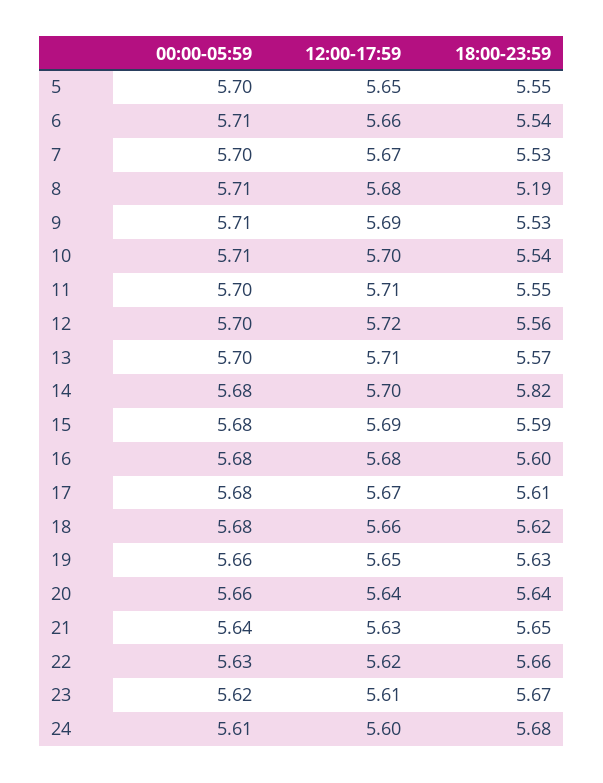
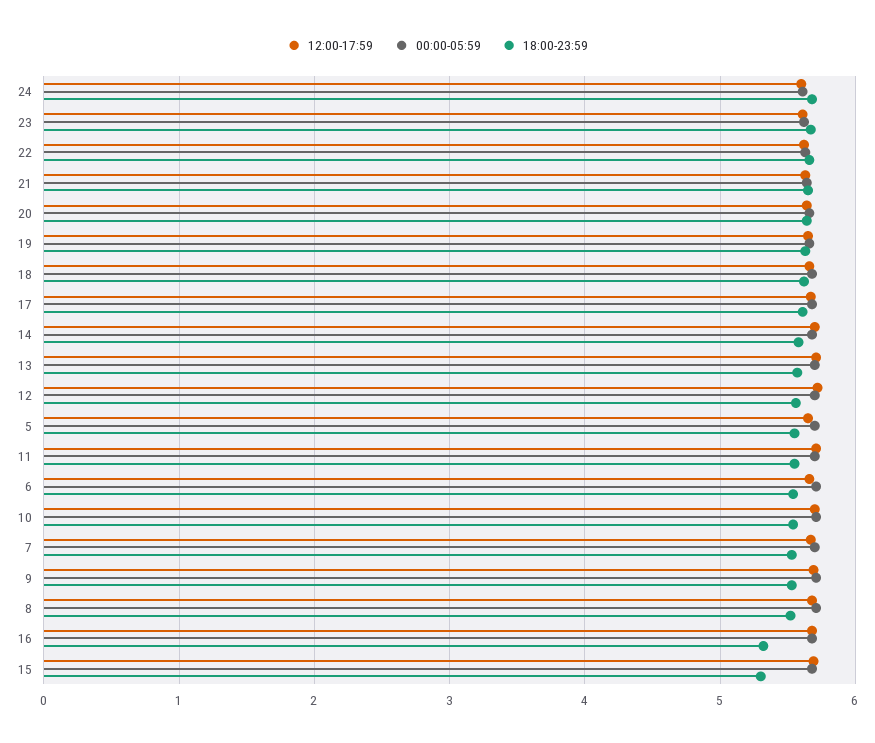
18:00-23:59, 8: 5.19 -> 5.5
18:00-23:59, 14: 5.82 -> 5.6
18:00-23:59, 15: 5.59 -> 5.3
18:00-23:59, 16: 5.6 -> 5.3

